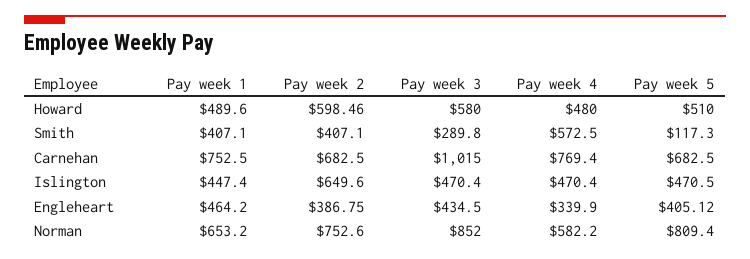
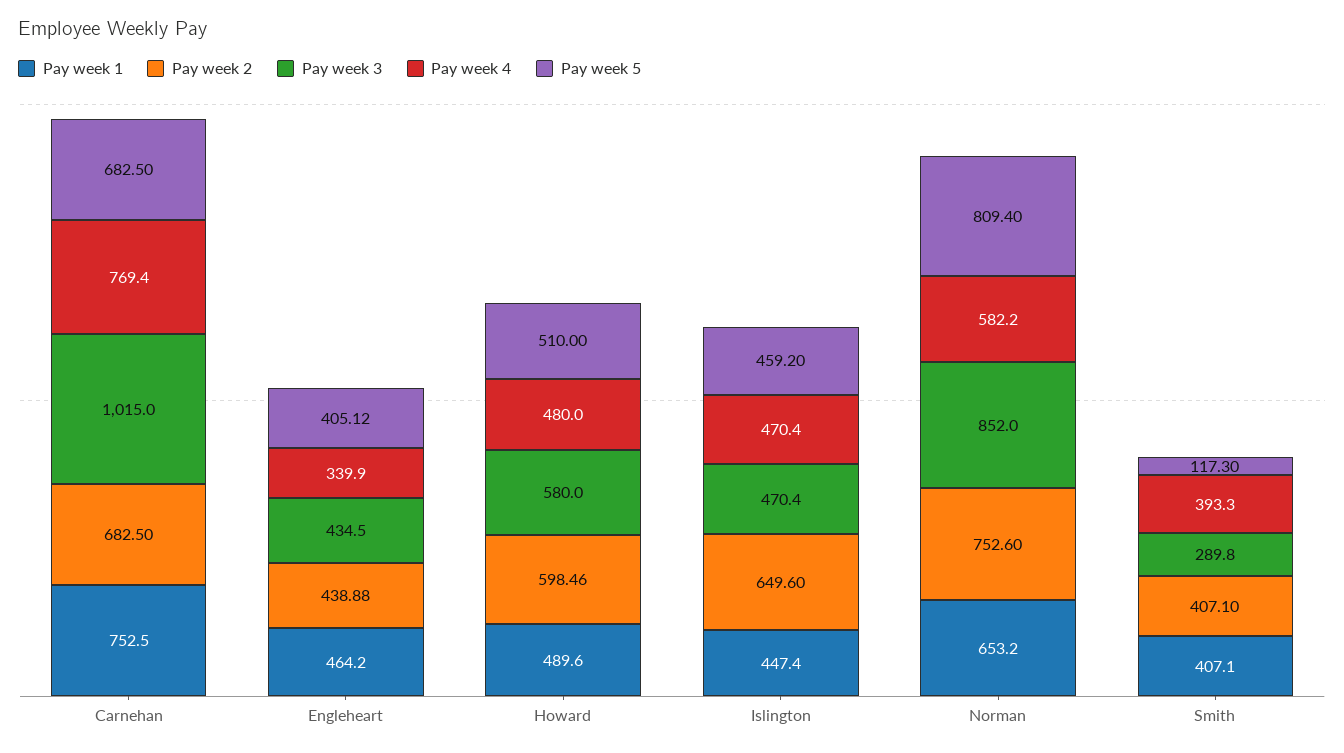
Pay week 4, Smith: 572.5 -> 393.3
Pay week 5, Islington: 470.5 -> 459.2
Pay week 2, Engleheart: 386.75 -> 438.88

